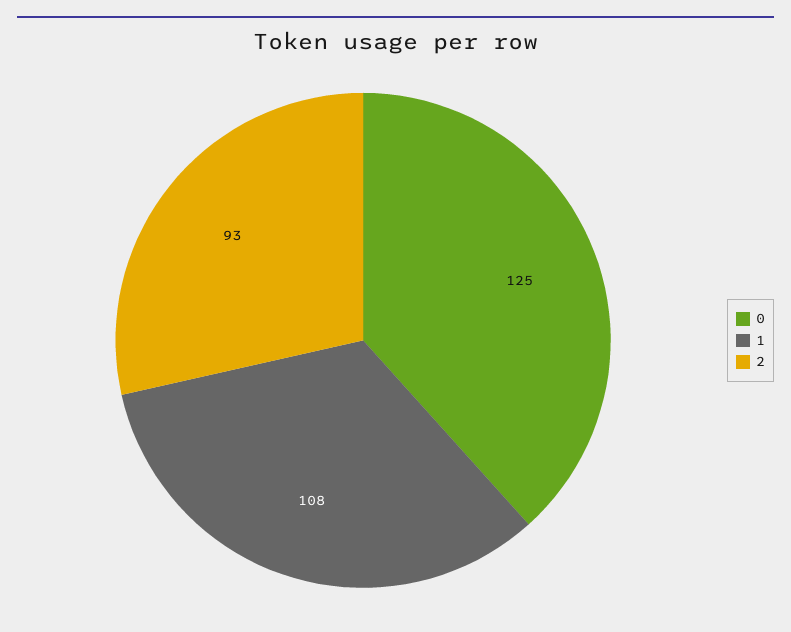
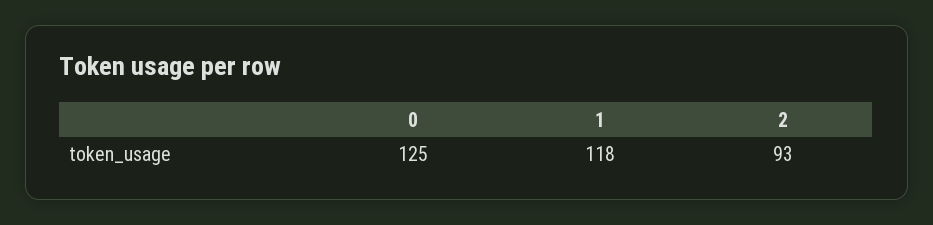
1: 108 -> 118

